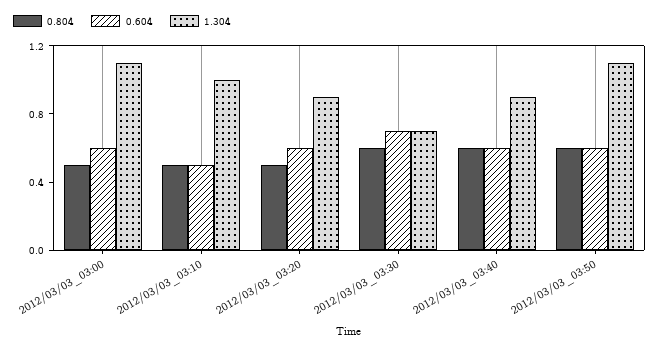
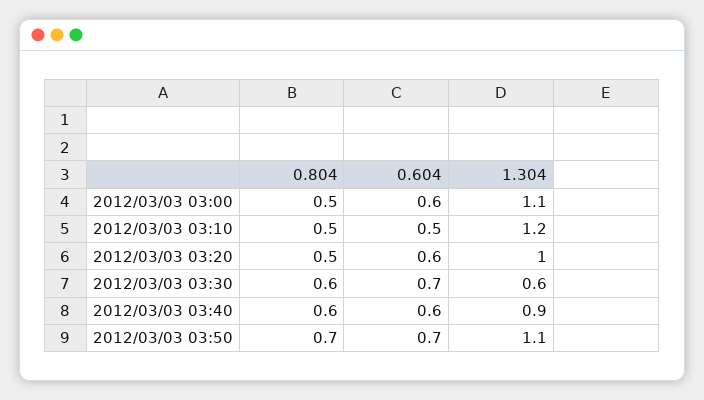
1.304, 2012/03/03_03:10: 1 -> 1.2
1.304, 2012/03/03_03:20: 0.9 -> 1
1.304, 2012/03/03_03:30: 0.7 -> 0.6
0.804, 2012/03/03_03:50: 0.6 -> 0.7
0.604, 2012/03/03_03:50: 0.6 -> 0.7

